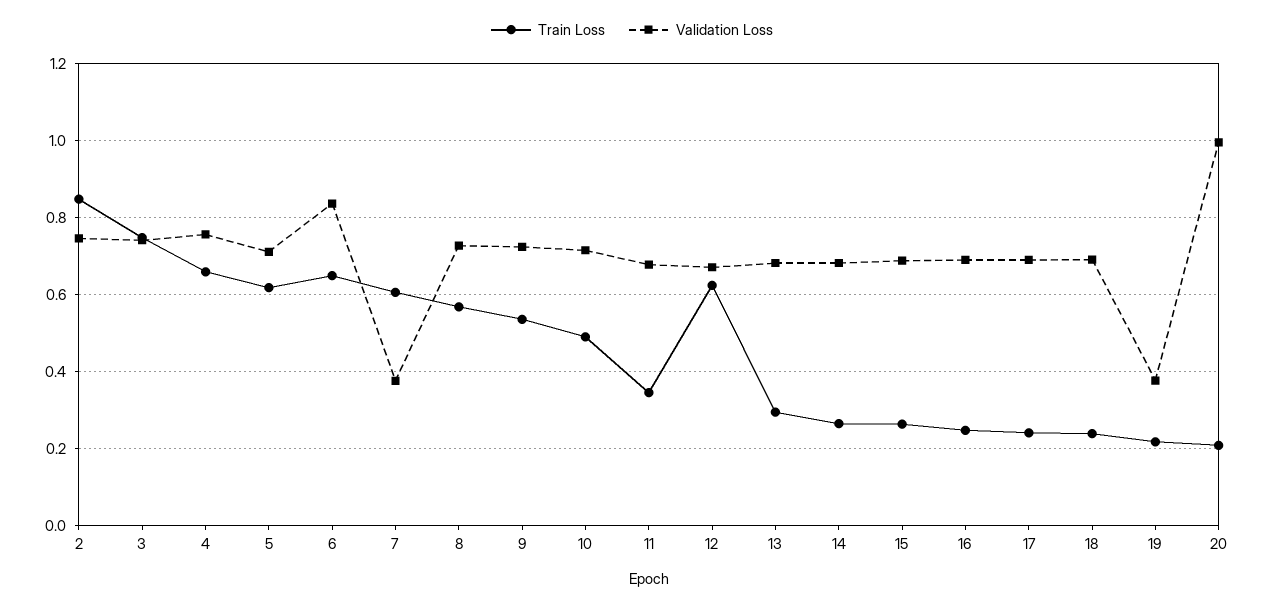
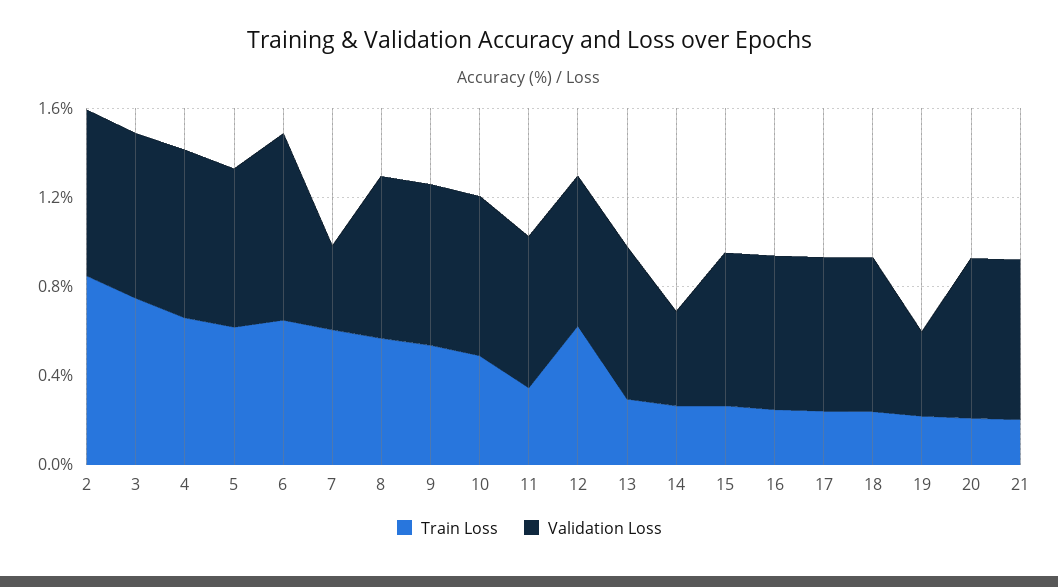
Validation Loss, 14: 0.68 -> 0.4
Validation Loss, 20: 1 -> 0.7
Train Loss, 21: none -> 0.2
Validation Loss, 21: none -> 0.7

